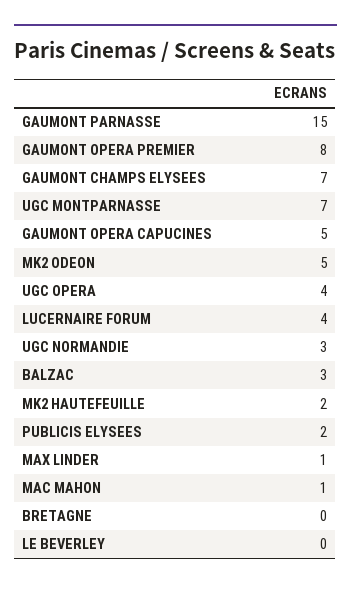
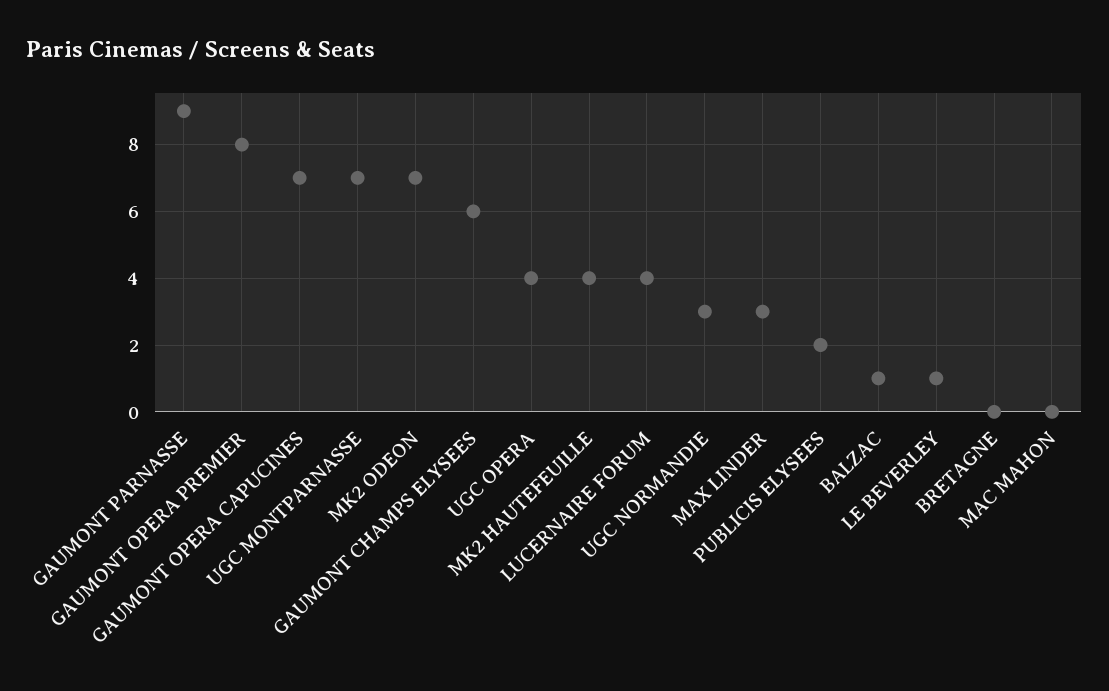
GAUMONT PARNASSE: 15 -> 9
GAUMONT CHAMPS ELYSEES: 7 -> 6
GAUMONT OPERA CAPUCINES: 5 -> 7
MK2 ODEON: 5 -> 7
BALZAC: 3 -> 1
MK2 HAUTEFEUILLE: 2 -> 4
MAX LINDER: 1 -> 3
MAC MAHON: 1 -> 0
LE BEVERLEY: 0 -> 1

